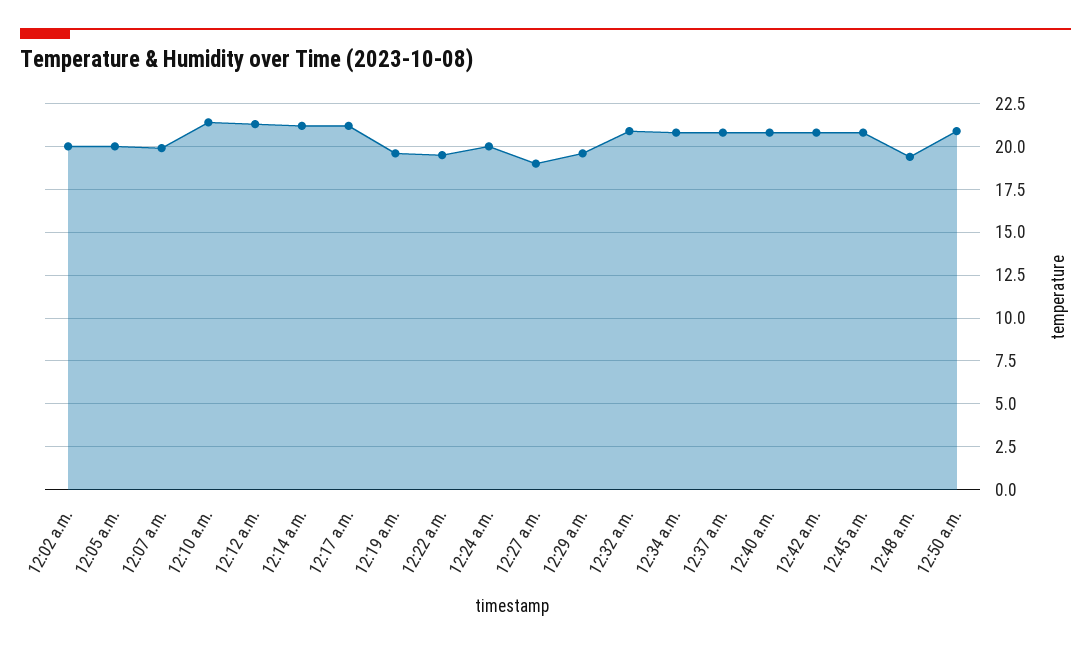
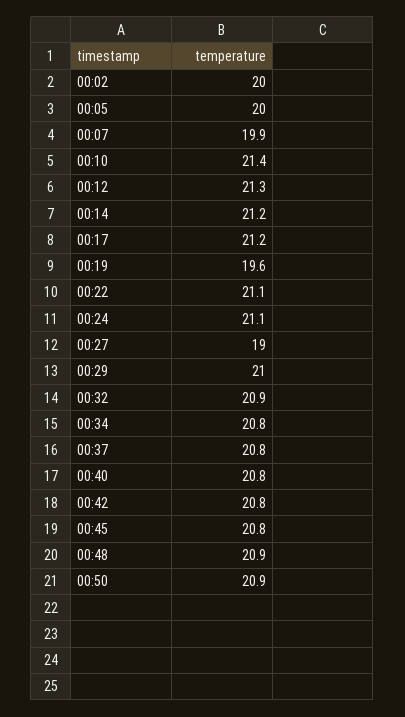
12:22 a.m.: 19.5 -> 21.1
12:24 a.m.: 20 -> 21.1
12:29 a.m.: 19.5 -> 21
12:48 a.m.: 19.5 -> 20.9

